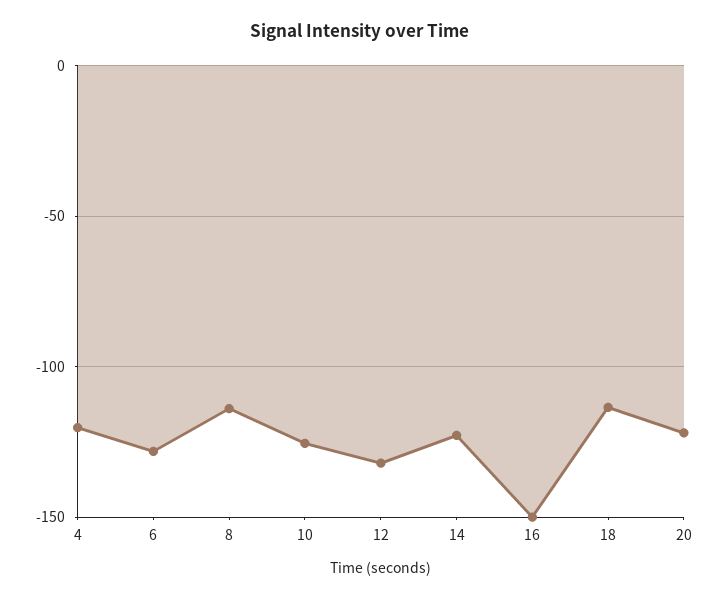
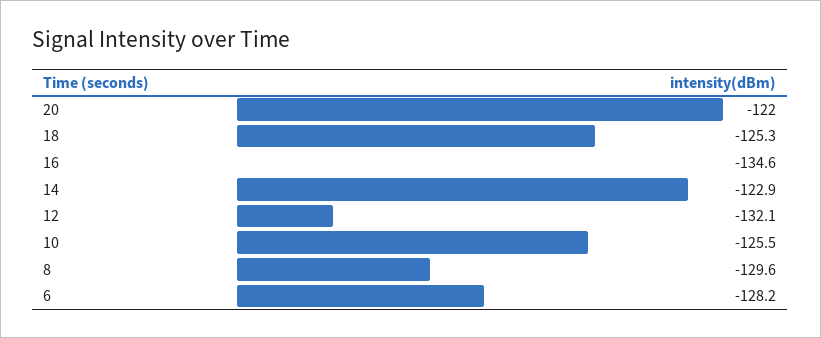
4: -120 -> none
8: -115 -> -129.6
16: -150 -> -134.6
18: -115 -> -125.3

